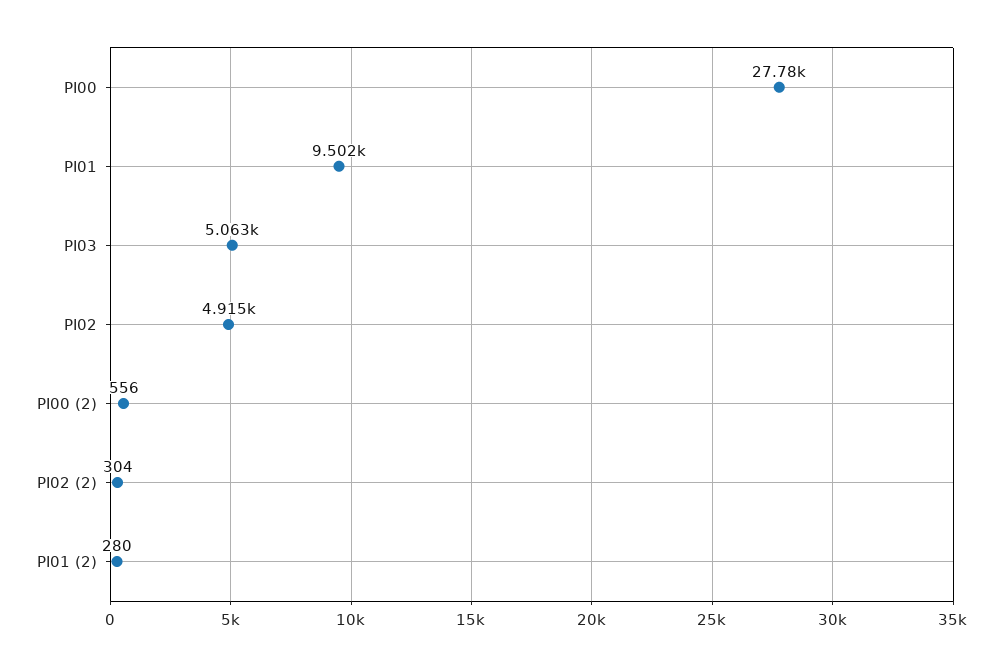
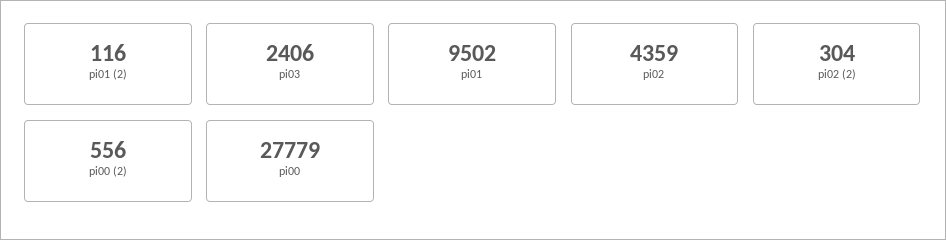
PI03: 5063 -> 2406
PI02: 4915 -> 4359
PI01 (2): 280 -> 116

